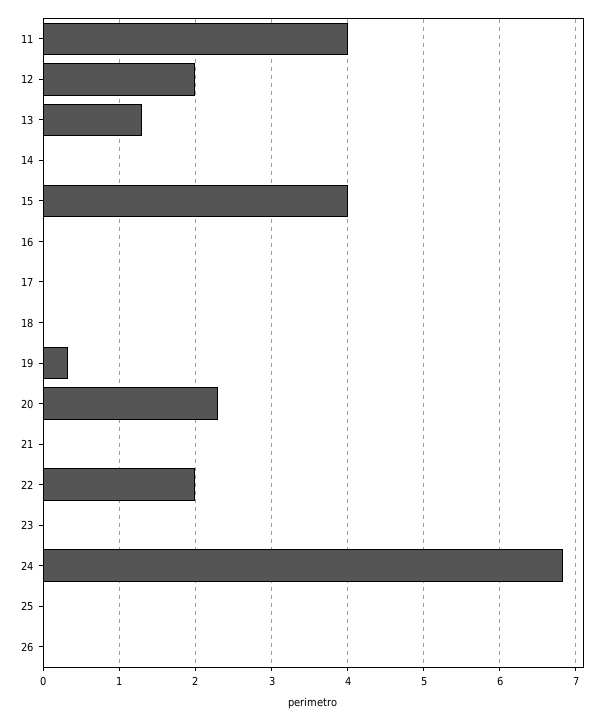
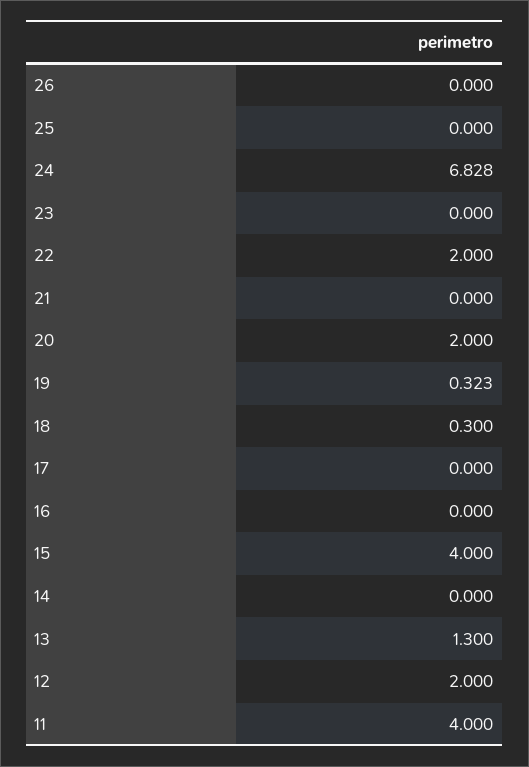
18: 0 -> 0.3
20: 2.3 -> 2

